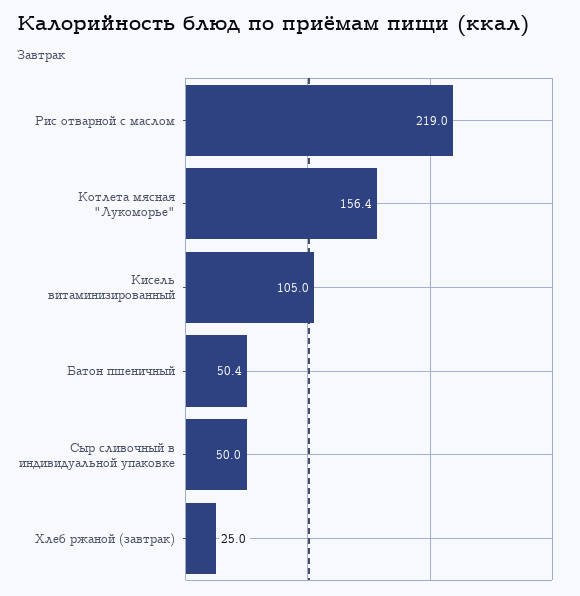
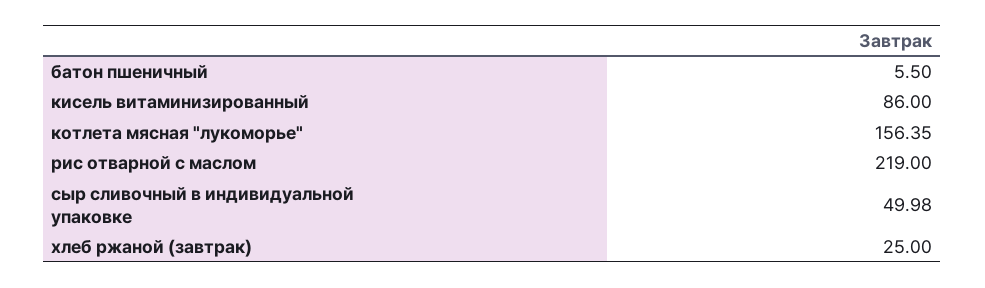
Кисель витаминизированный: 105 -> 86
Батон пшеничный: 50.4 -> 5.5

